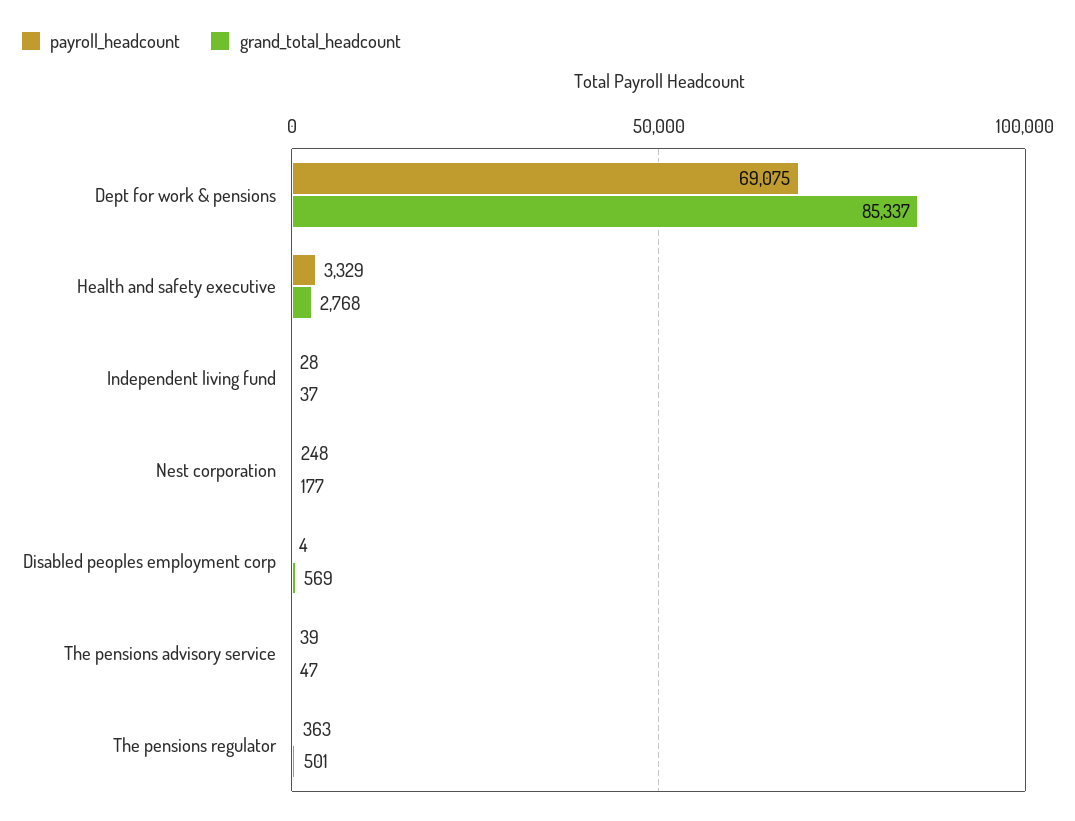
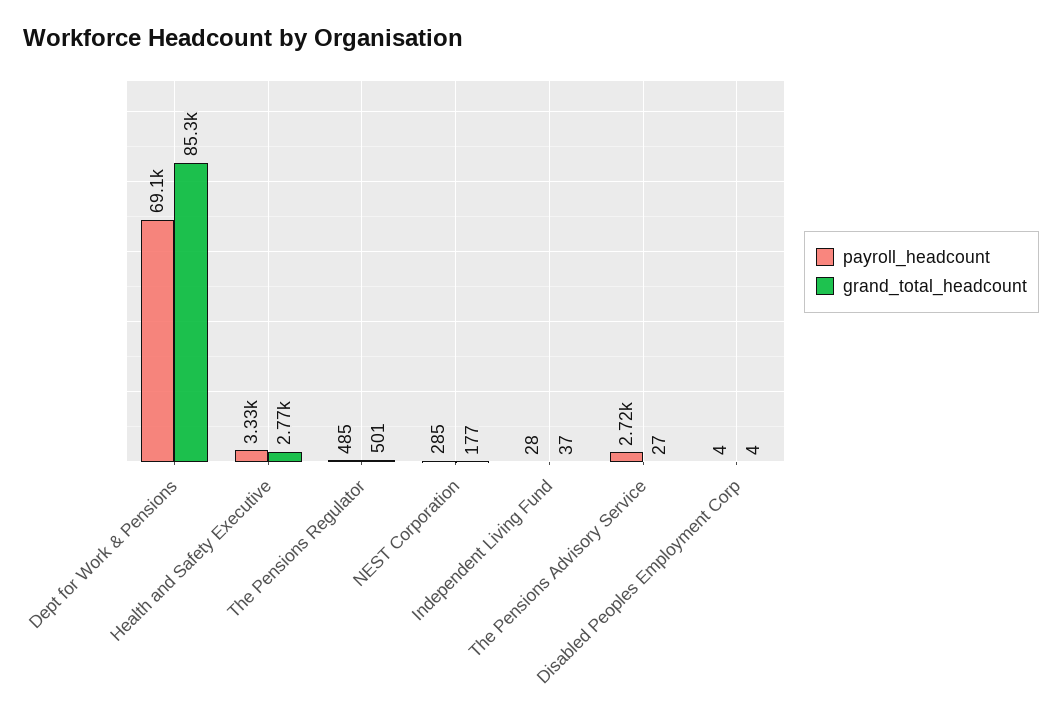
payroll_headcount, Nest corporation: 248 -> 285
grand_total_headcount, Disabled peoples employment corp: 569 -> 4
payroll_headcount, The pensions advisory service: 39 -> 2720
grand_total_headcount, The pensions advisory service: 47 -> 27
payroll_headcount, The pensions regulator: 363 -> 485

